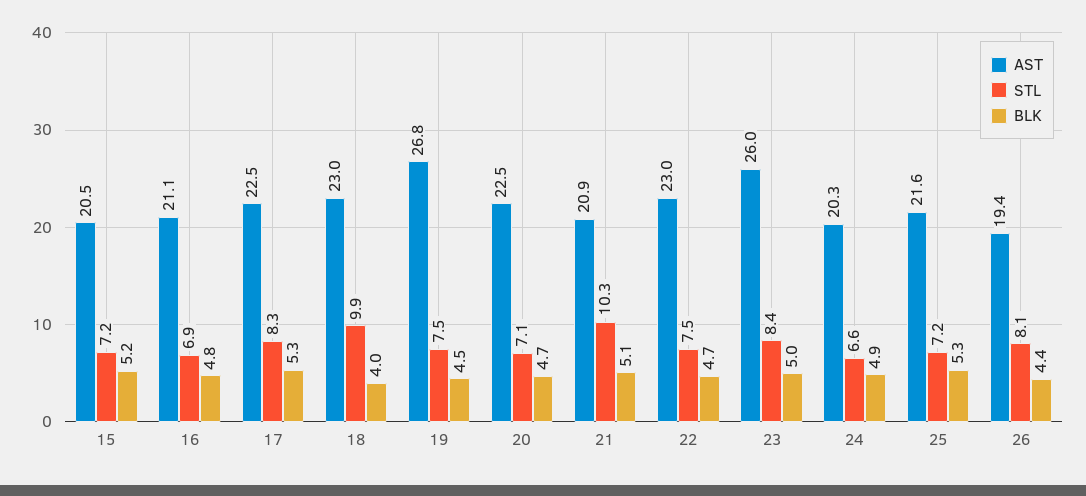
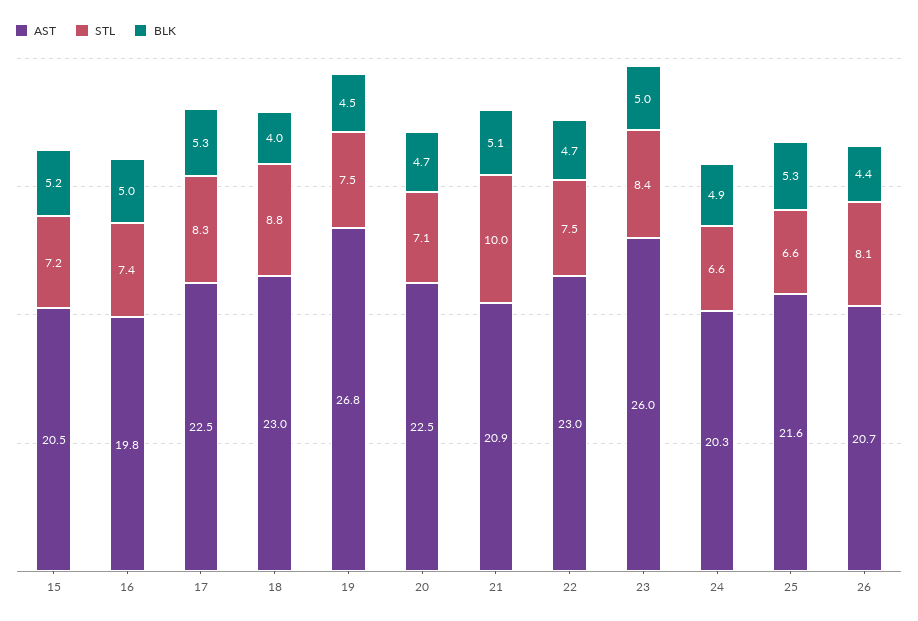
AST, 16: 21.1 -> 19.8
STL, 16: 6.9 -> 7.4
BLK, 16: 4.8 -> 5
STL, 18: 9.9 -> 8.8
STL, 21: 10.3 -> 10
STL, 25: 7.2 -> 6.6
AST, 26: 19.4 -> 20.7

